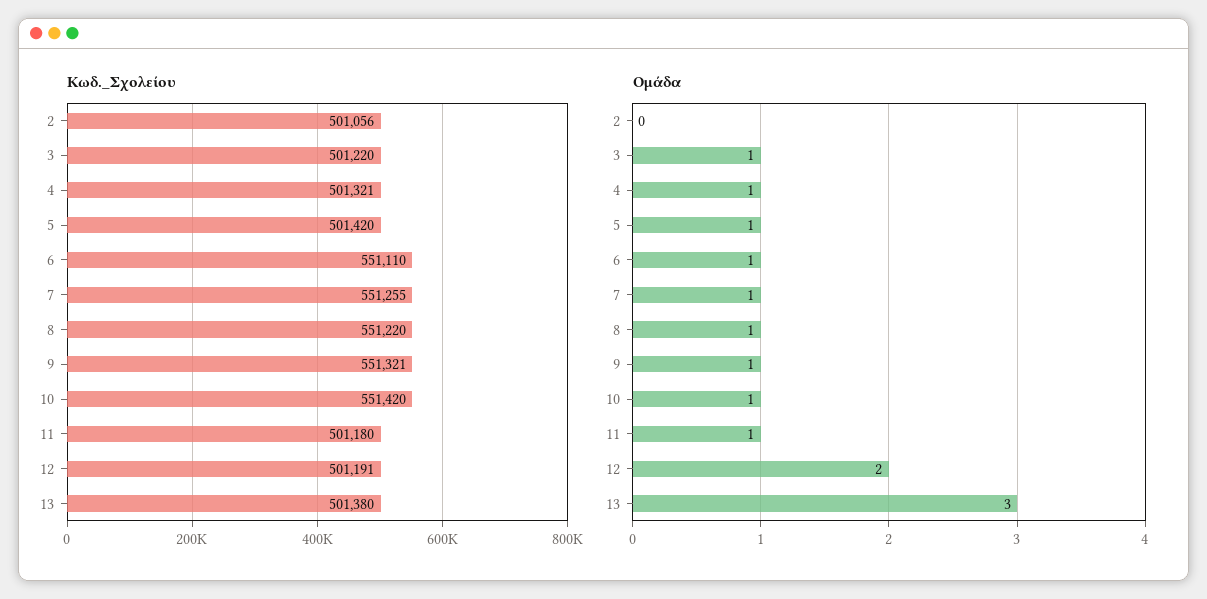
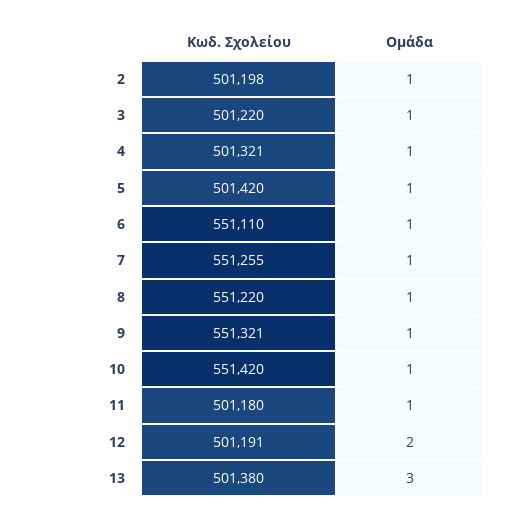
Κωδ._Σχολείου, 2: 501056 -> 501198
Ομάδα, 2: 0 -> 1

